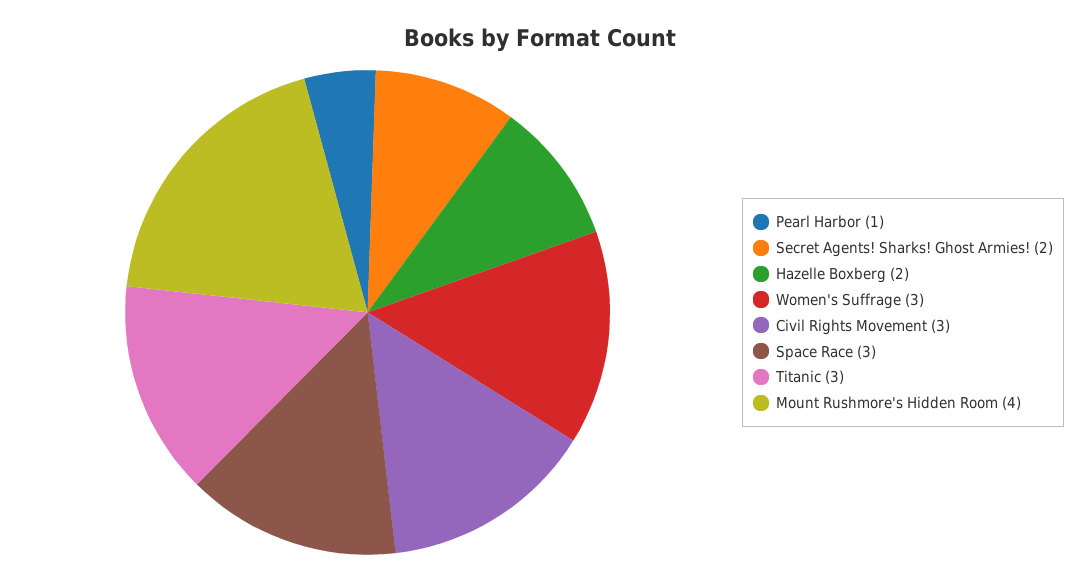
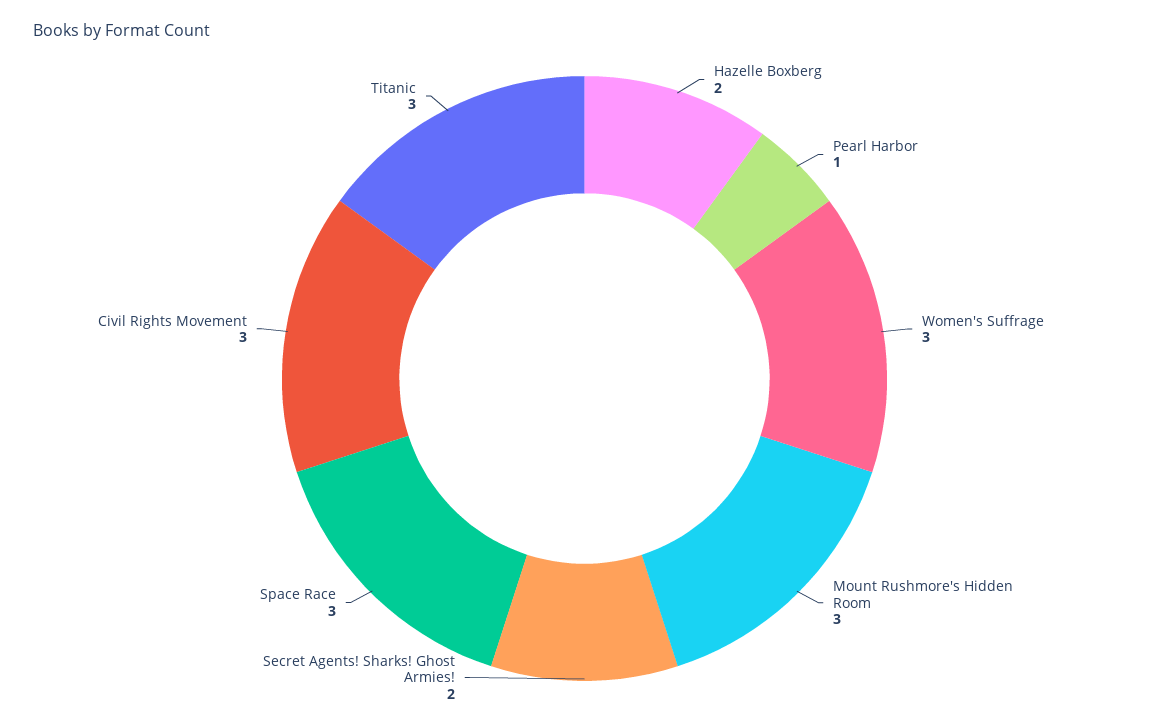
Mount Rushmore's Hidden Room: 4 -> 3

